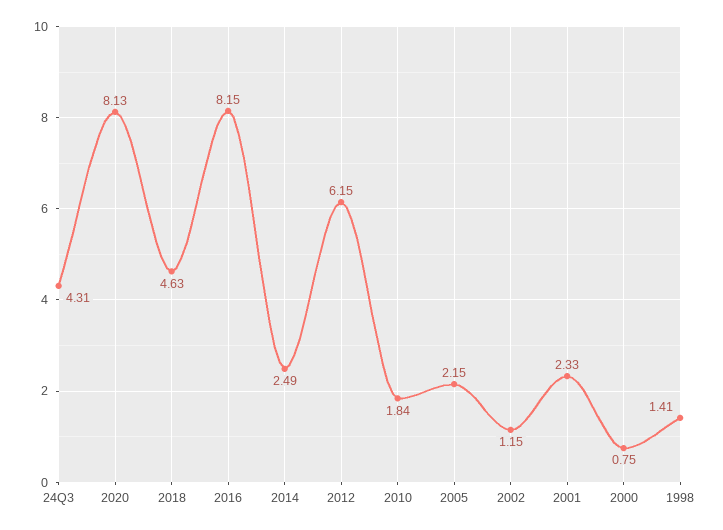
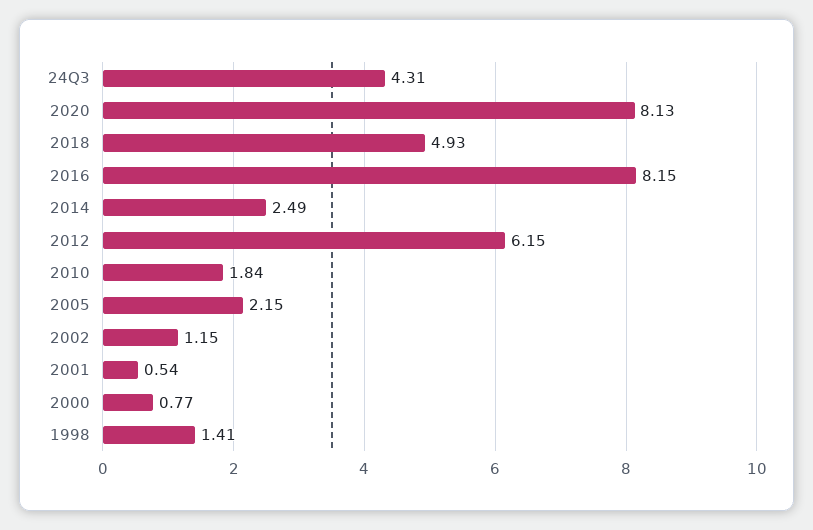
2018: 4.63 -> 4.93
2001: 2.33 -> 0.54
2000: 0.75 -> 0.77

